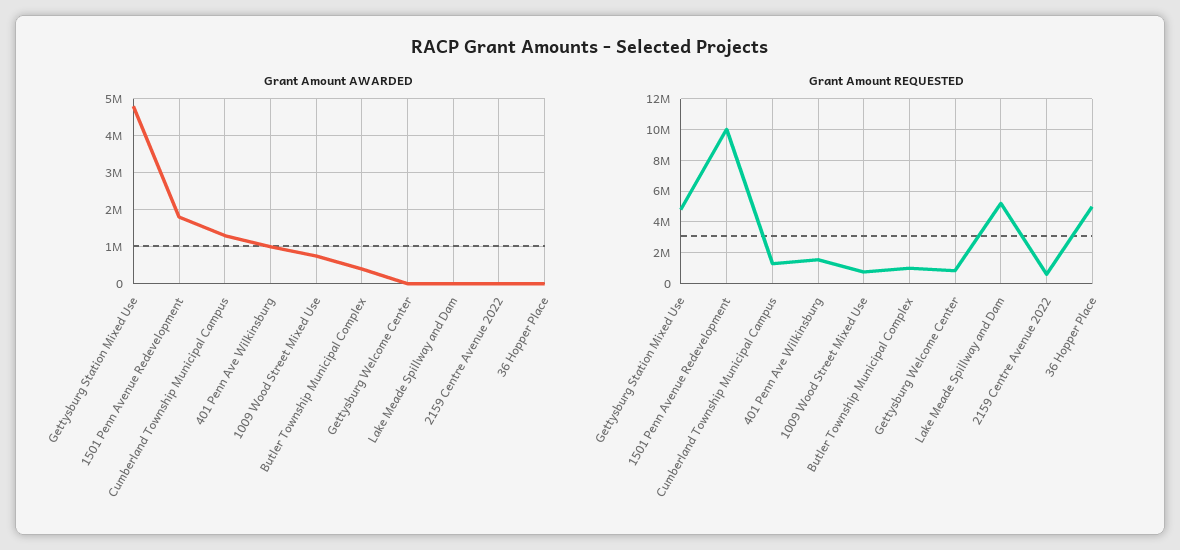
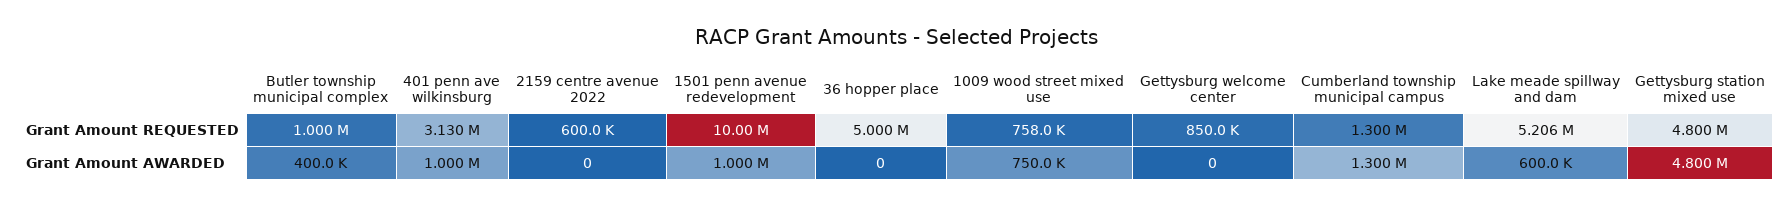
Grant Amount AWARDED, 1501 Penn Avenue Redevelopment: 1800000 -> 1000000
Grant Amount AWARDED, Lake Meade Spillway and Dam: 0 -> 600000
Grant Amount REQUESTED, 401 Penn Ave Wilkinsburg: 1500000 -> 3130000

